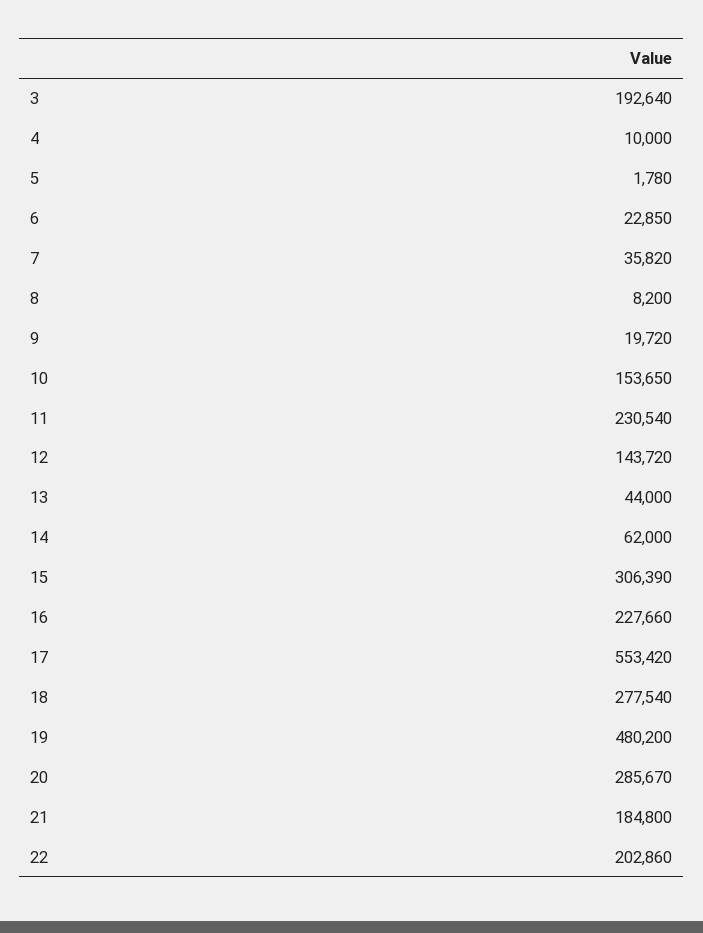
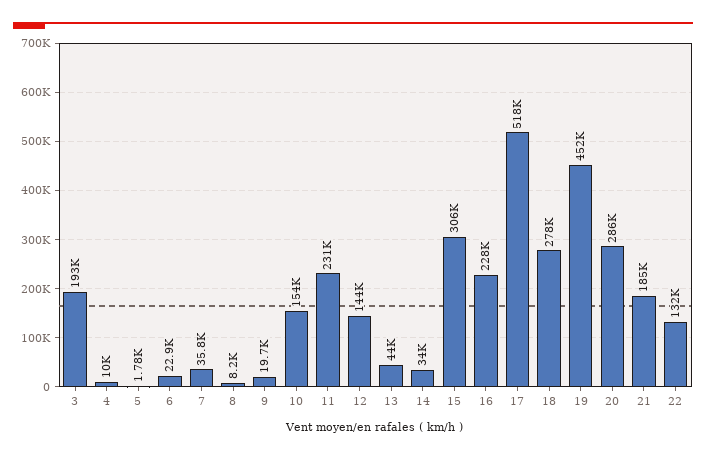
14: 62000 -> 34000
17: 553420 -> 518000
19: 480200 -> 452000
22: 202860 -> 132000

